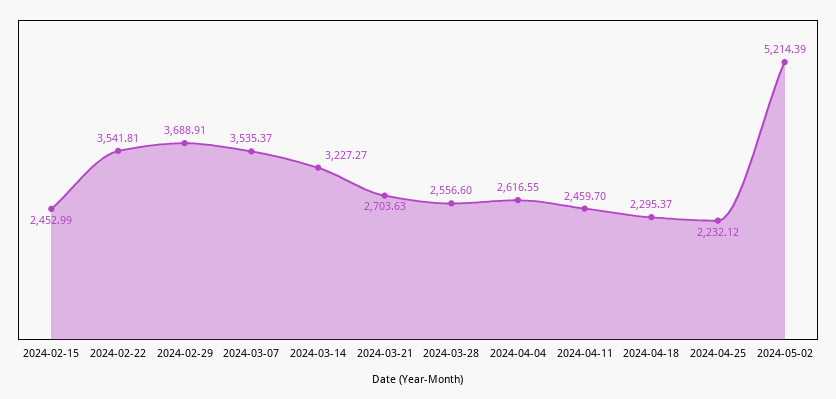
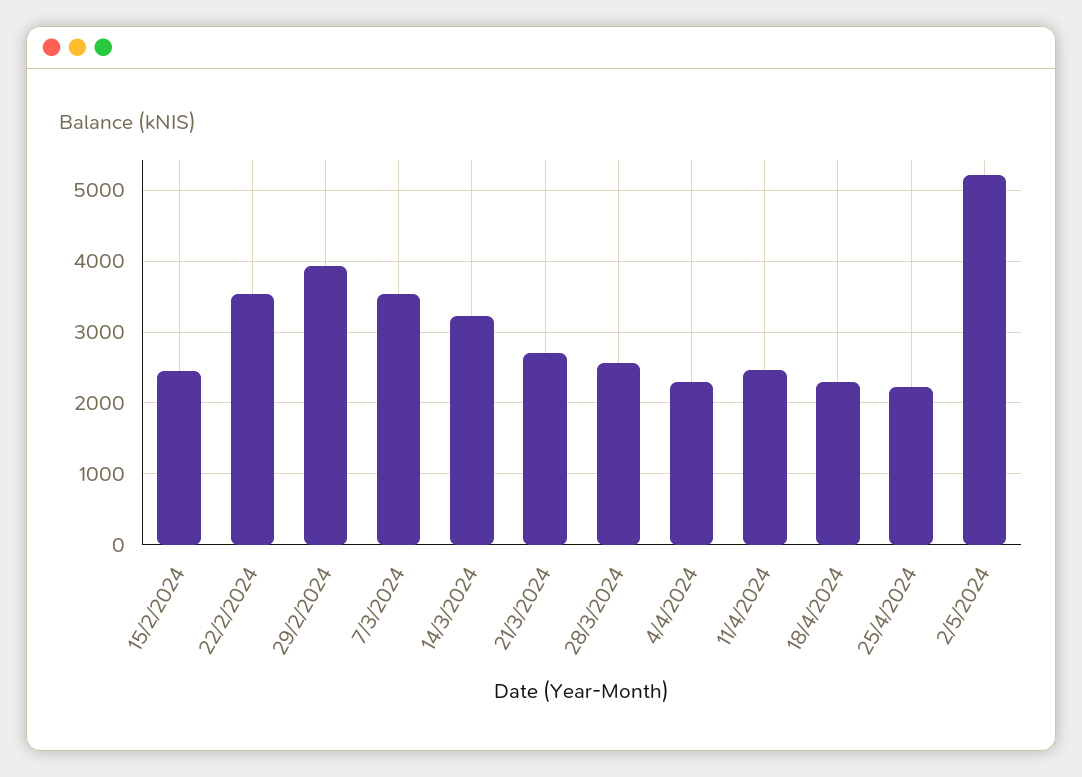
2024-02-29: 3688.91 -> 3900
2024-04-04: 2616.55 -> 2300

